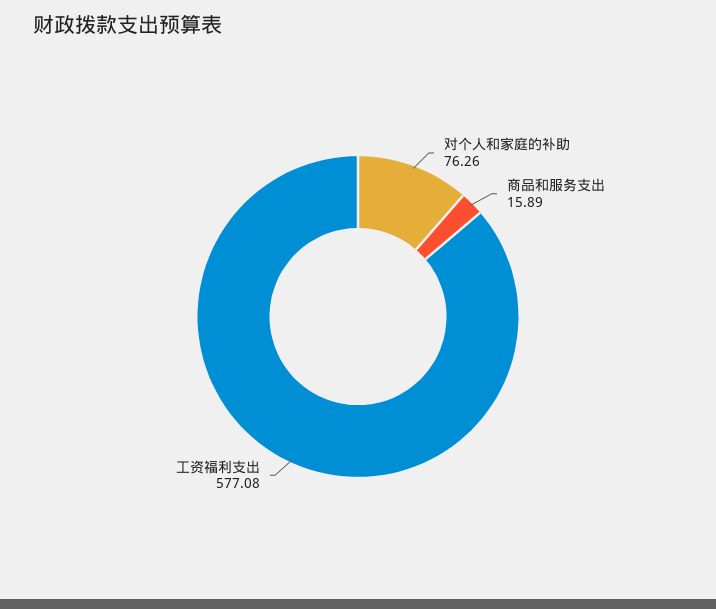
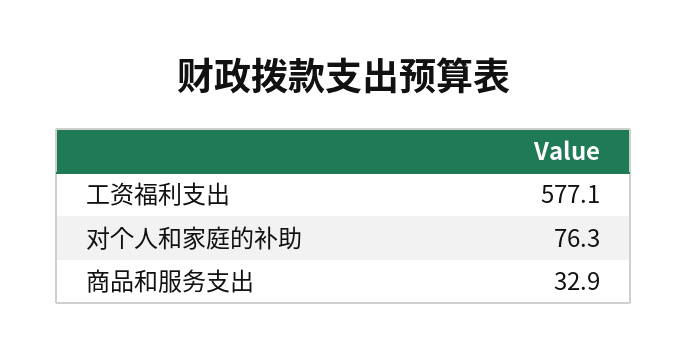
商品和服务支出: 15.89 -> 32.9

